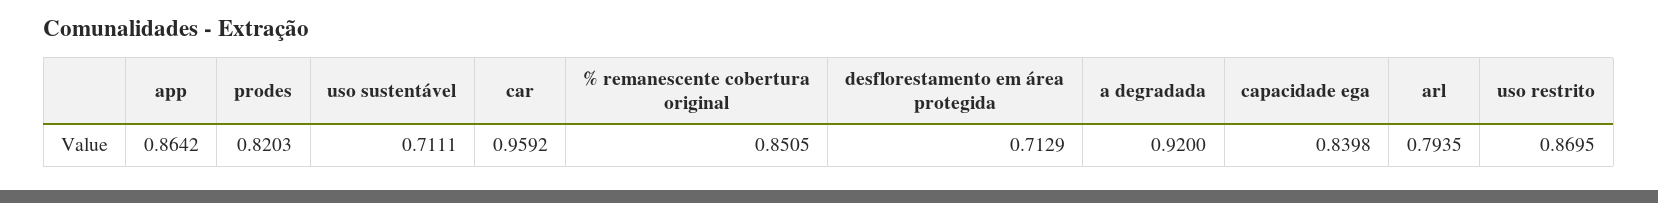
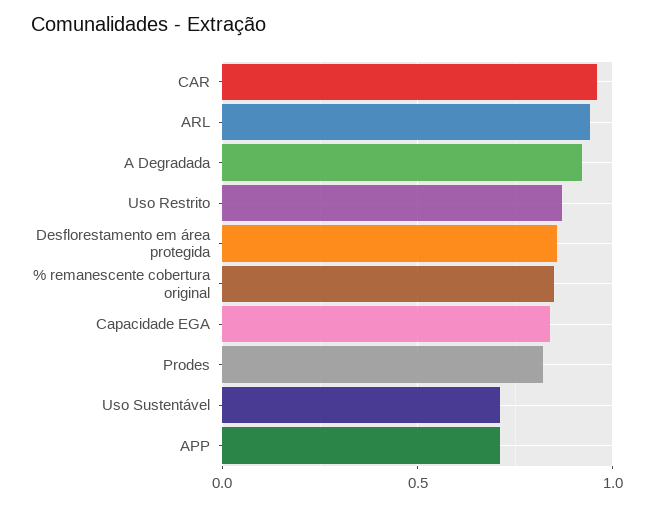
app: 0.8642 -> 0.7
desflorestamento em área protegida: 0.7129 -> 0.85
arl: 0.7935 -> 0.95

